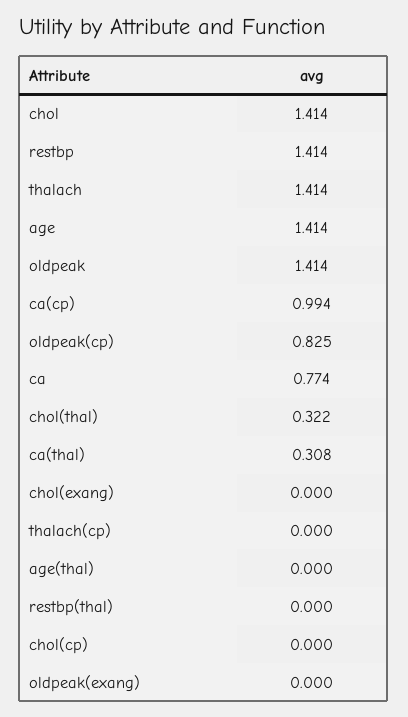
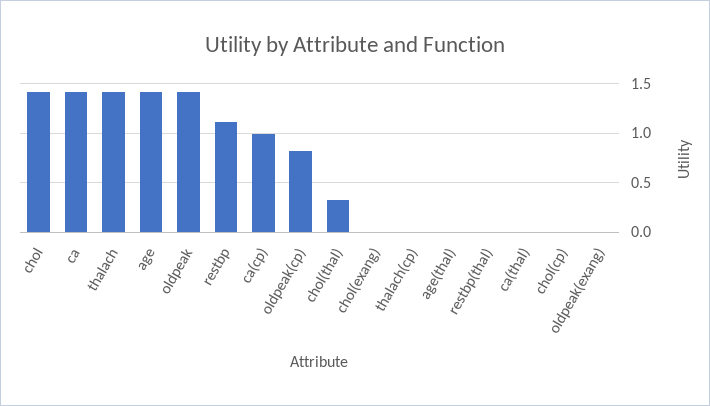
restbp: 1.414 -> 1.1
ca: 0.774 -> 1.4
ca(thal): 0.308 -> 0

